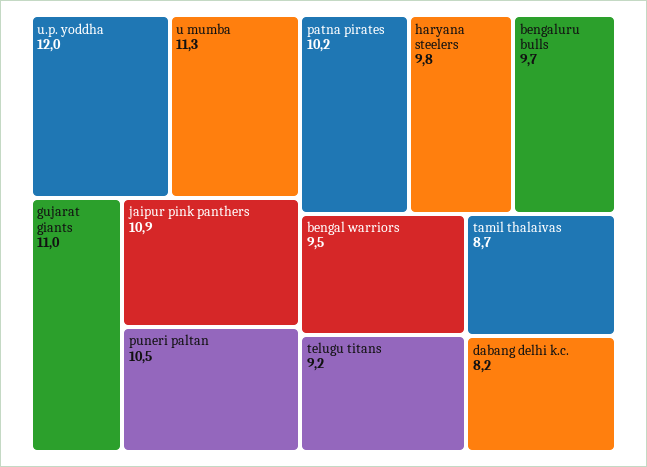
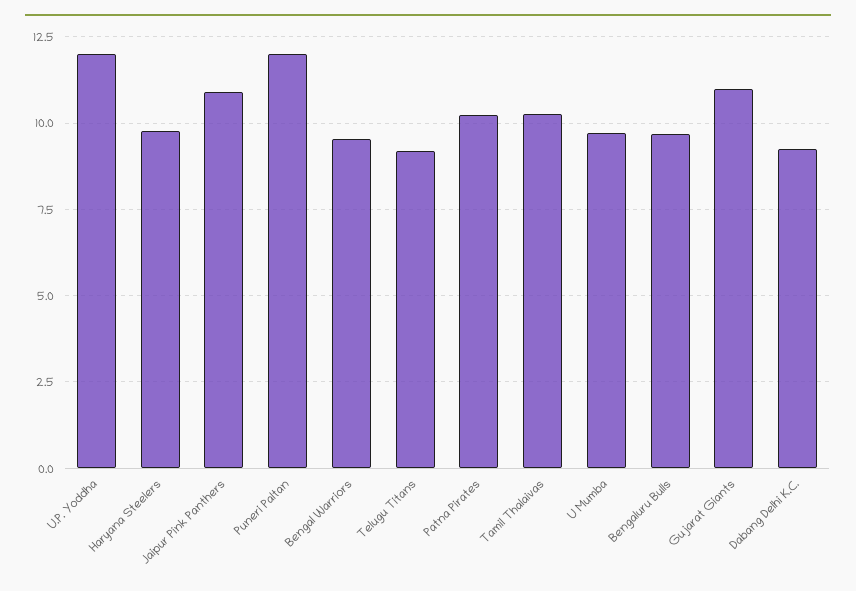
u mumba: 11.3 -> 9.75
puneri paltan: 10.5 -> 12
tamil thalaivas: 8.7 -> 10.25
dabang delhi k.c.: 8.2 -> 9.25

